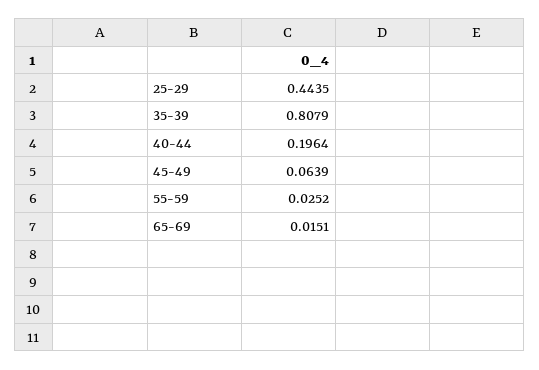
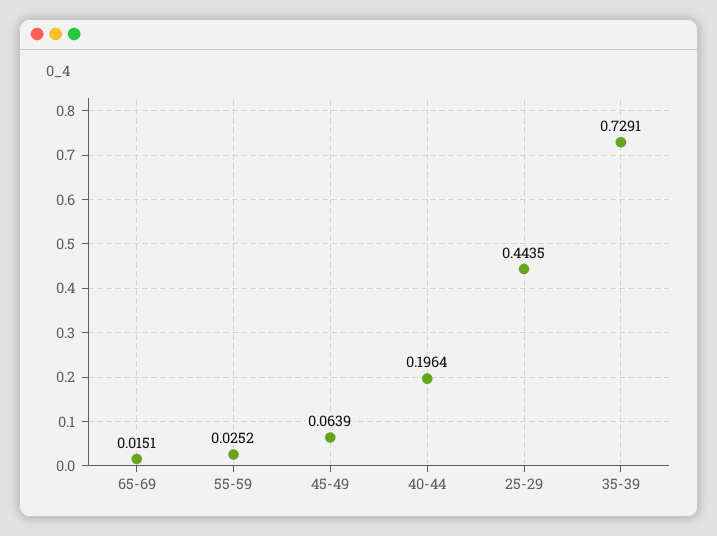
35-39: 0.8079 -> 0.7291

